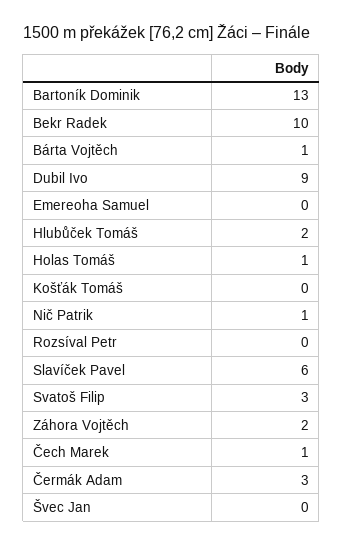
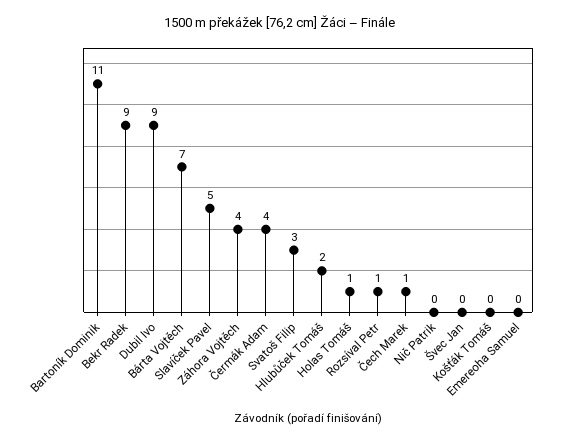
Bartoník Dominik: 13 -> 11
Bekr Radek: 10 -> 9
Bárta Vojtěch: 1 -> 7
Nič Patrik: 1 -> 0
Rozsíval Petr: 0 -> 1
Slavíček Pavel: 6 -> 5
Záhora Vojtěch: 2 -> 4
Čermák Adam: 3 -> 4

